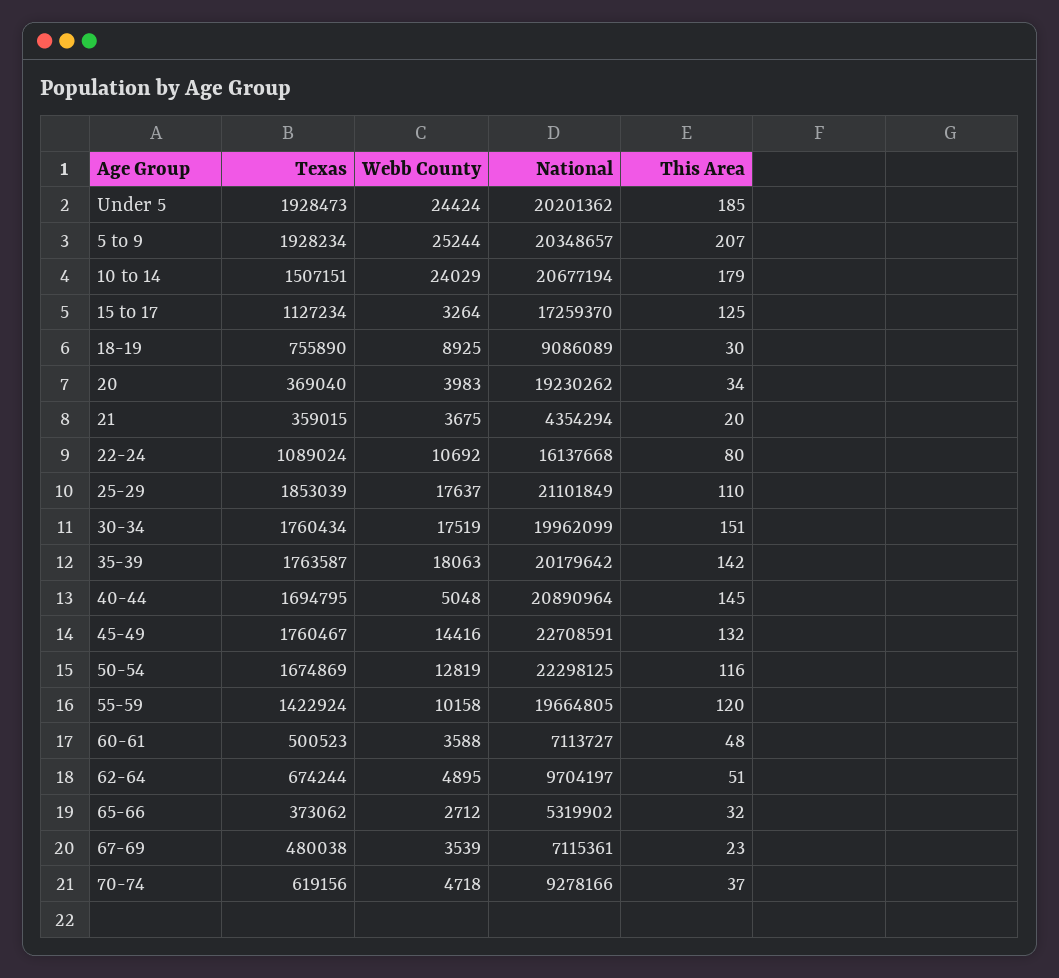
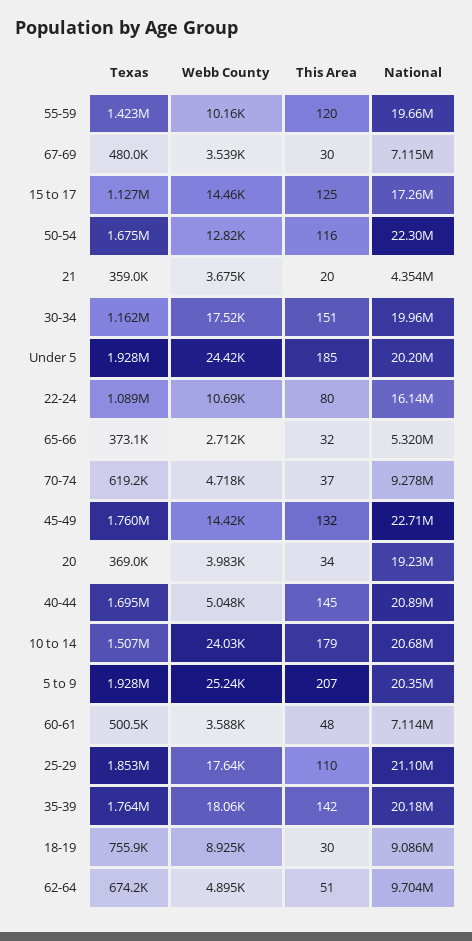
Webb County, 15 to 17: 3264 -> 14460
Texas, 30-34: 1760434 -> 1162000
This Area, 67-69: 23 -> 30

